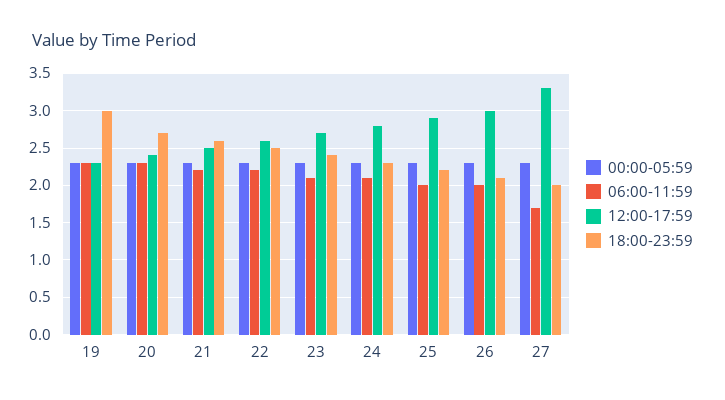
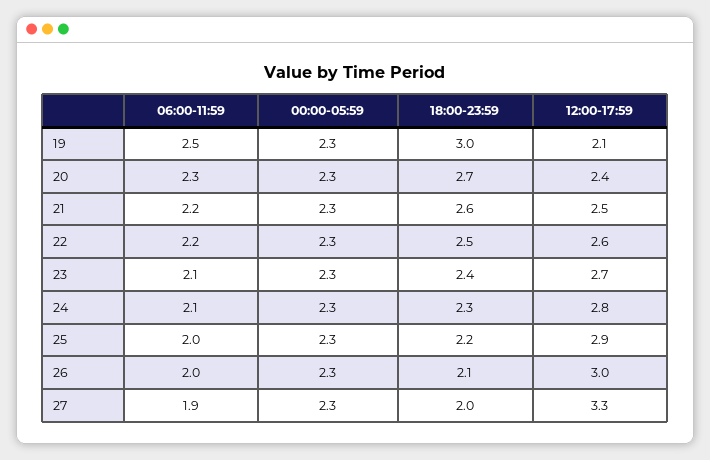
06:00-11:59, 19: 2.3 -> 2.5
12:00-17:59, 19: 2.3 -> 2.1
06:00-11:59, 27: 1.7 -> 1.9

